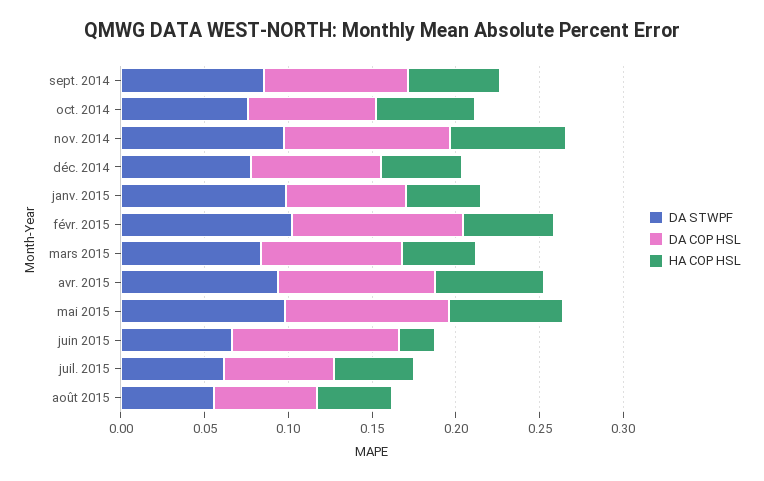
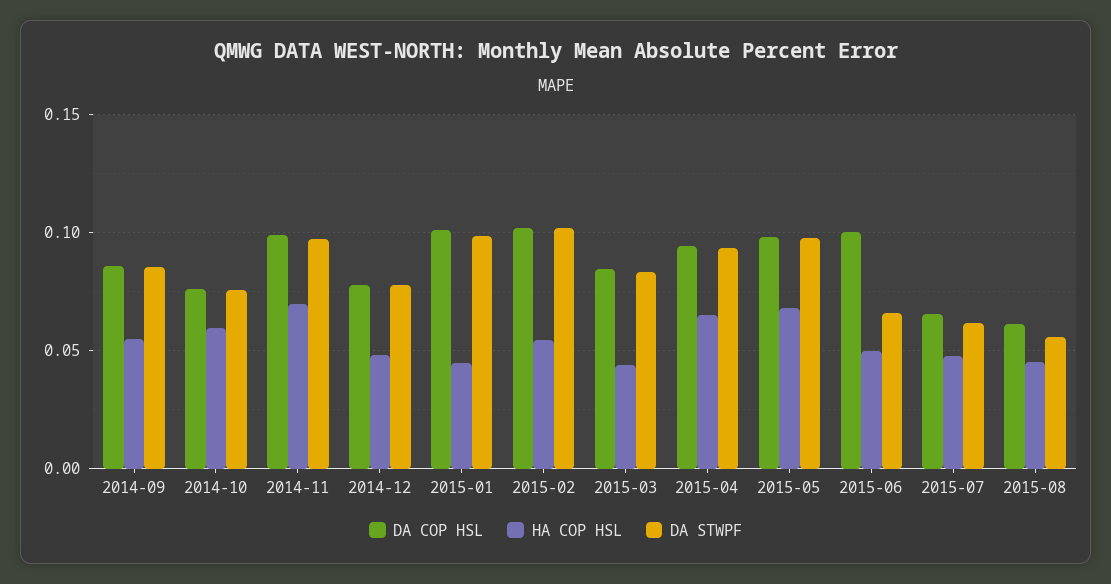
DA COP HSL, janv. 2015: 0.07 -> 0.1
HA COP HSL, juin 2015: 0.02 -> 0.05

